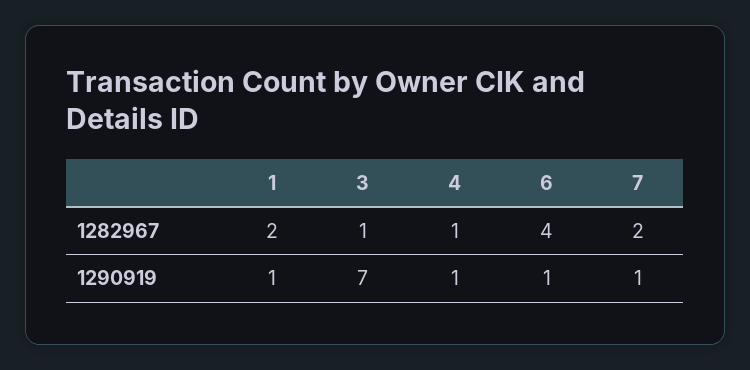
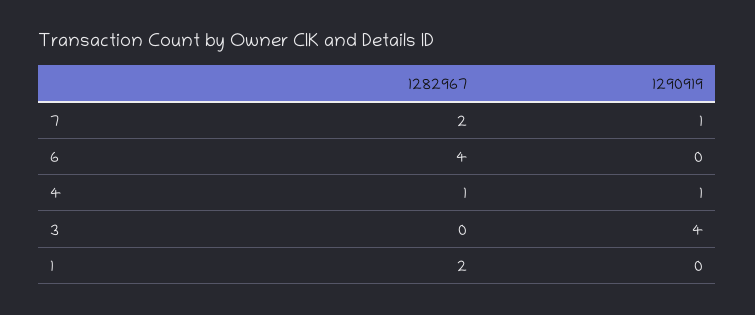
3, 1282967: 1 -> 0
1, 1290919: 1 -> 0
3, 1290919: 7 -> 4
6, 1290919: 1 -> 0

